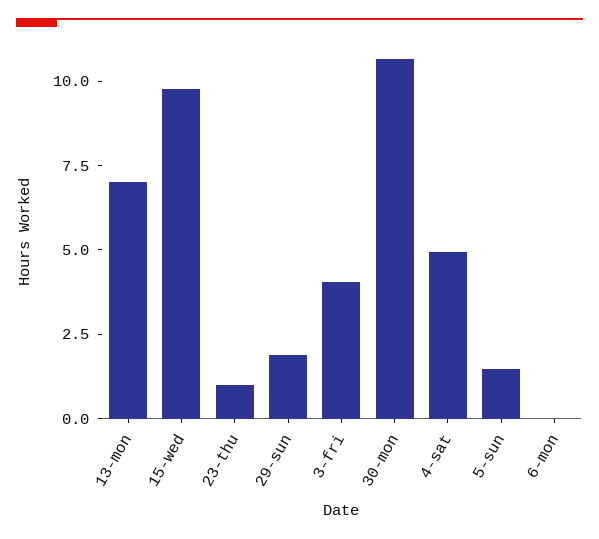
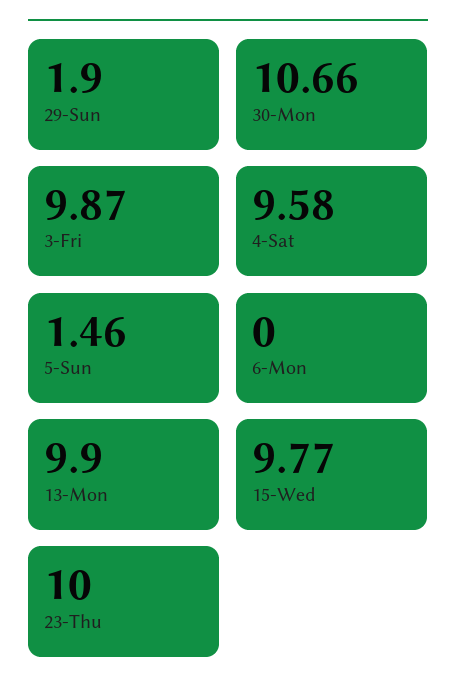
13-mon: 7 -> 9.9
23-thu: 1 -> 10
3-fri: 4 -> 9.87
4-sat: 5 -> 9.58

